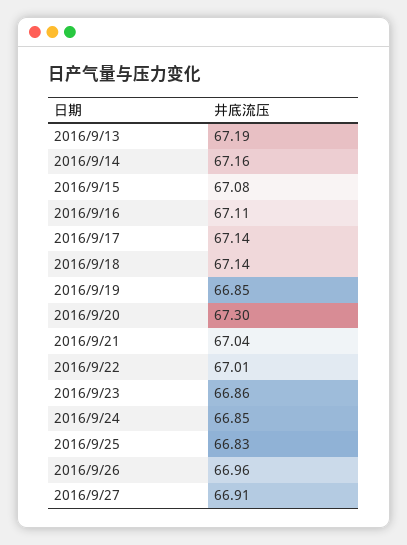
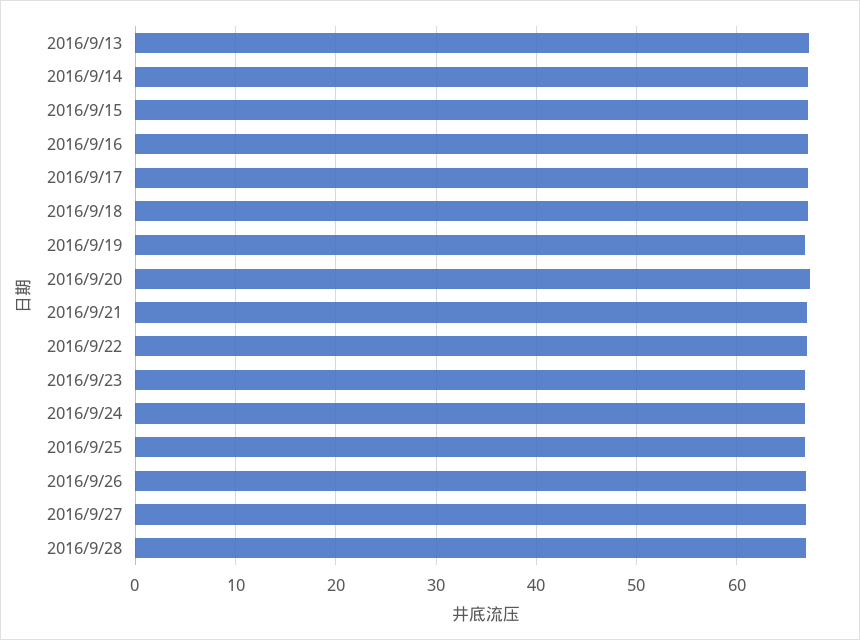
2016/9/28: none -> 67

